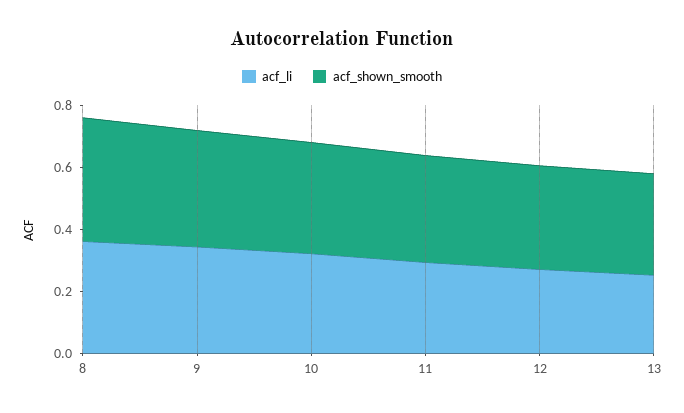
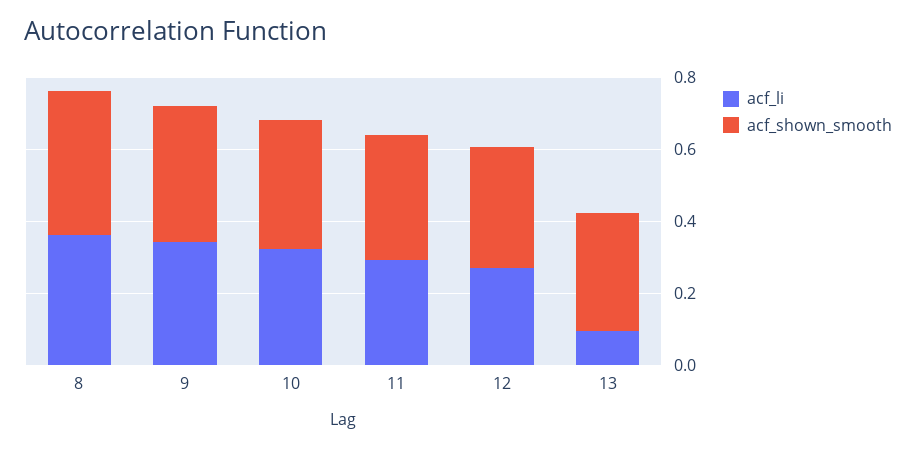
acf_li, 13: 0.25 -> 0.1

